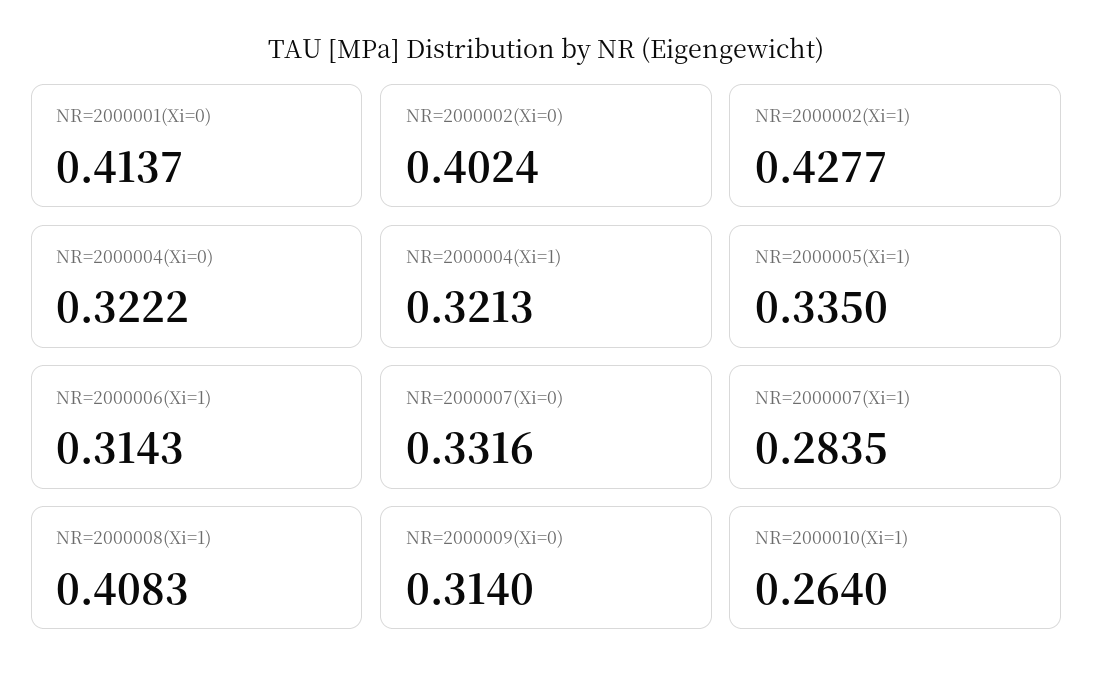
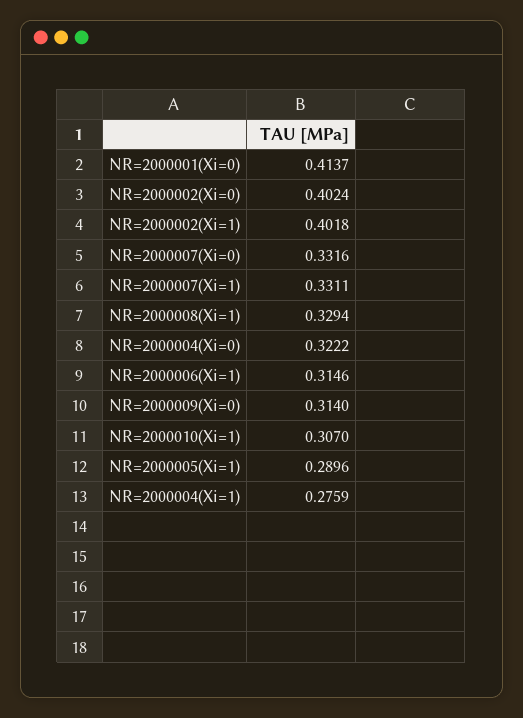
NR=2000002(Xi=1): 0.4277 -> 0.4018
NR=2000004(Xi=1): 0.3213 -> 0.2759
NR=2000005(Xi=1): 0.335 -> 0.2896
NR=2000006(Xi=1): 0.3143 -> 0.3146
NR=2000007(Xi=1): 0.2835 -> 0.3311
NR=2000008(Xi=1): 0.4083 -> 0.3294
NR=2000010(Xi=1): 0.264 -> 0.307

